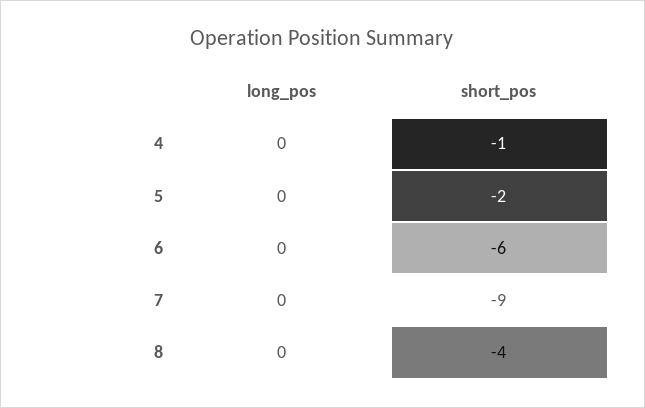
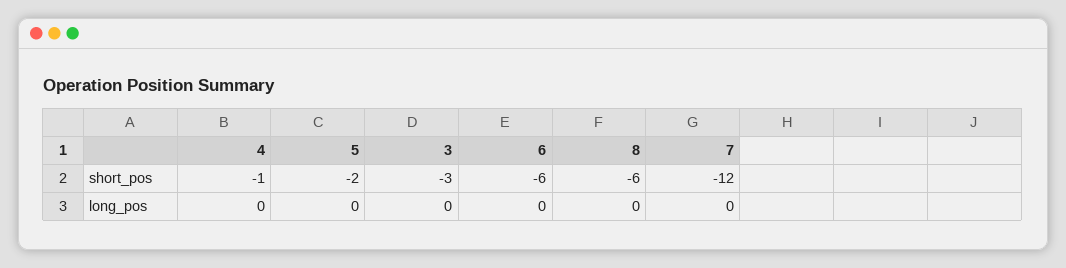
short_pos, 7: -9 -> -12
short_pos, 8: -4 -> -6
short_pos, 3: none -> -3
long_pos, 3: none -> 0

